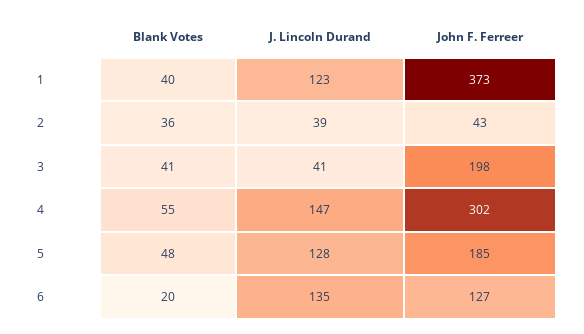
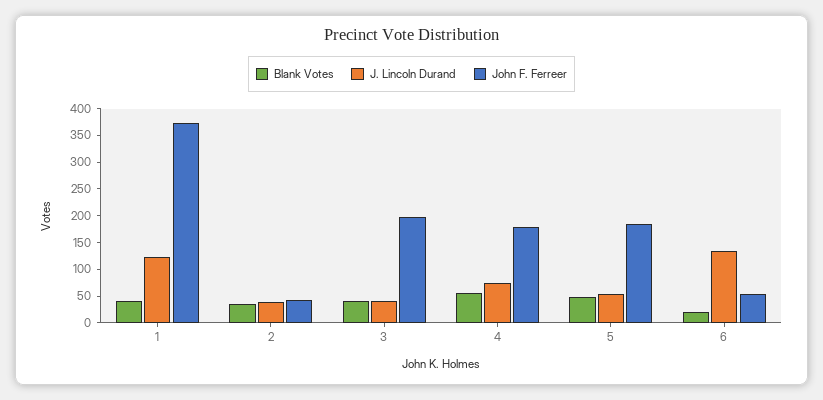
J. Lincoln Durand, 4: 147 -> 75
John F. Ferreer, 4: 302 -> 175
J. Lincoln Durand, 5: 128 -> 50
John F. Ferreer, 6: 127 -> 50

